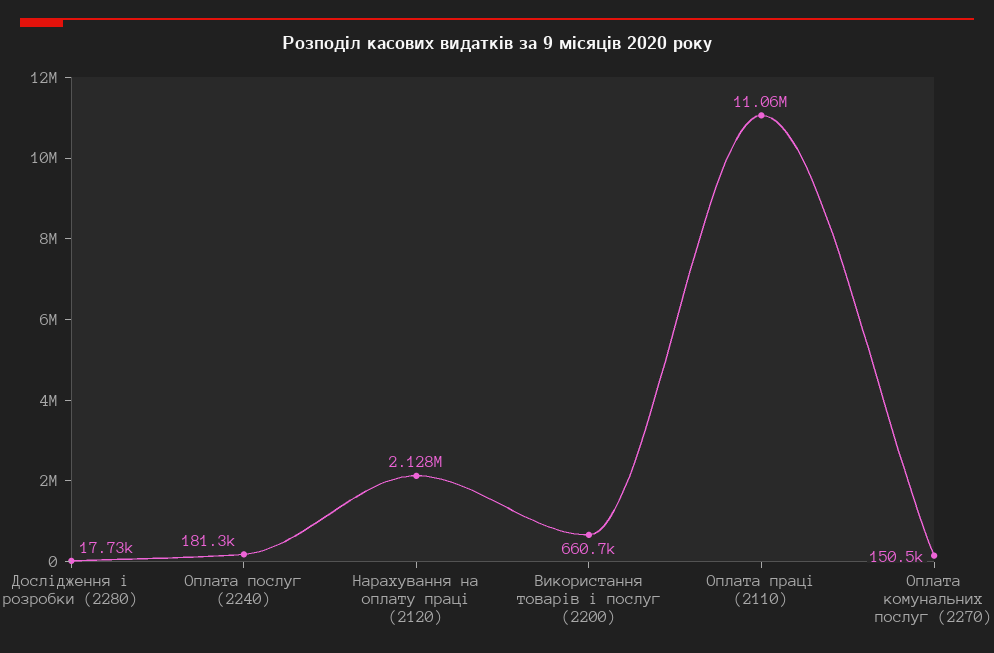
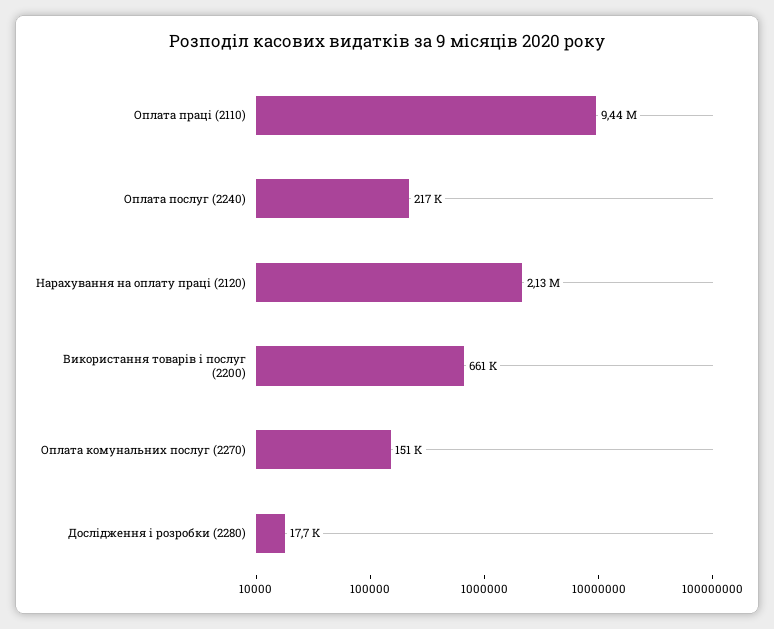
Оплата послуг (2240): 181300 -> 217000
Оплата праці (2110): 11060000 -> 9440000

